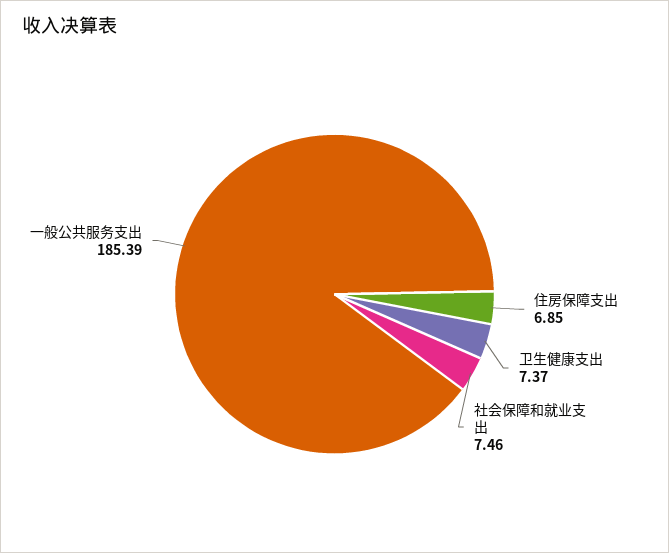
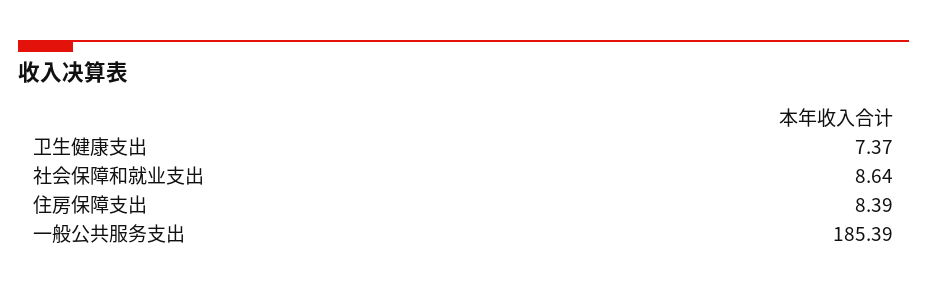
住房保障支出: 6.85 -> 8.39
社会保障和就业支出: 7.46 -> 8.64

